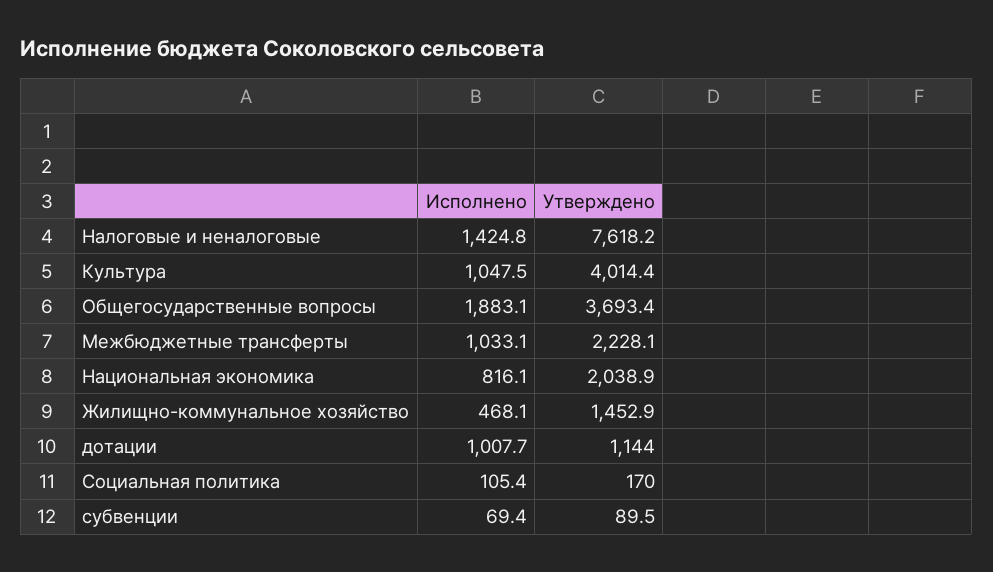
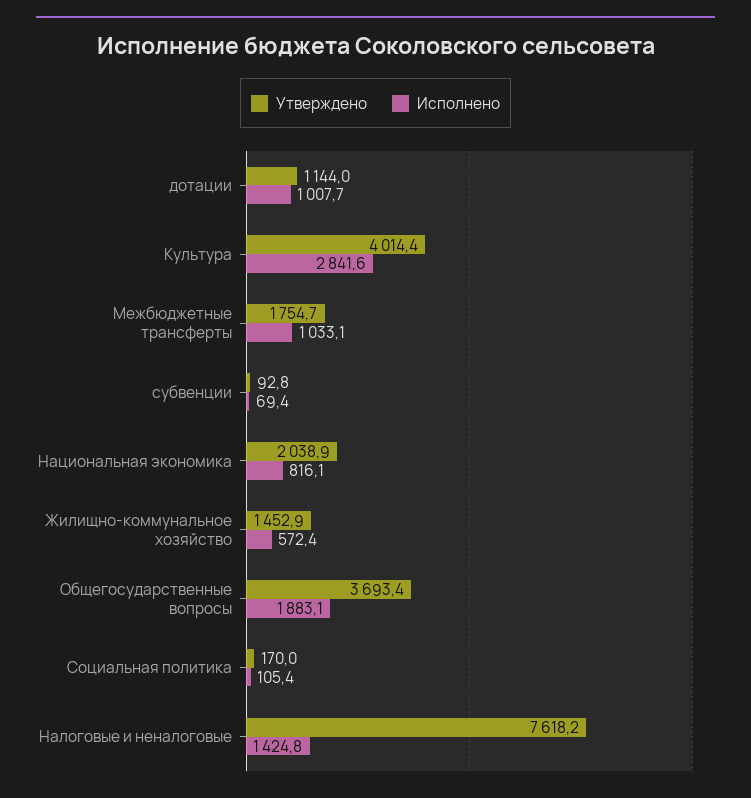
Исполнено, Культура: 1047.5 -> 2841.6
Утверждено, Межбюджетные трансферты: 2228.1 -> 1754.7
Исполнено, Жилищно-коммунальное хозяйство: 468.1 -> 572.4
Утверждено, субвенции: 89.5 -> 92.8

